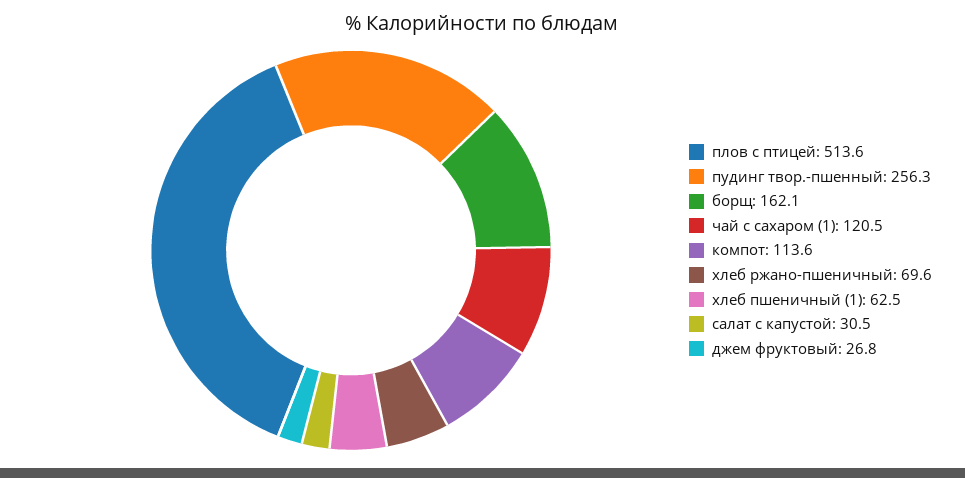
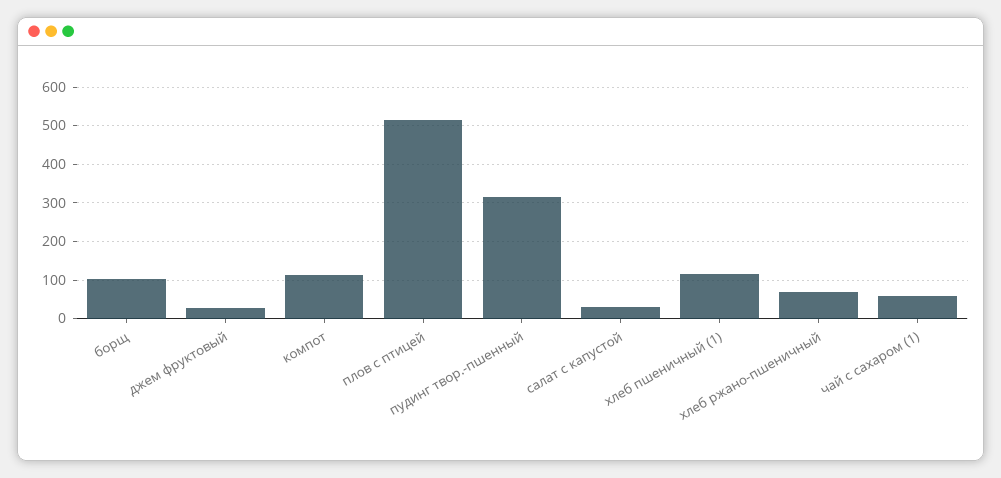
пудинг твор.-пшенный: 256.3 -> 320
борщ: 162.1 -> 100
чай с сахаром (1): 120.5 -> 60
хлеб пшеничный (1): 62.5 -> 120

